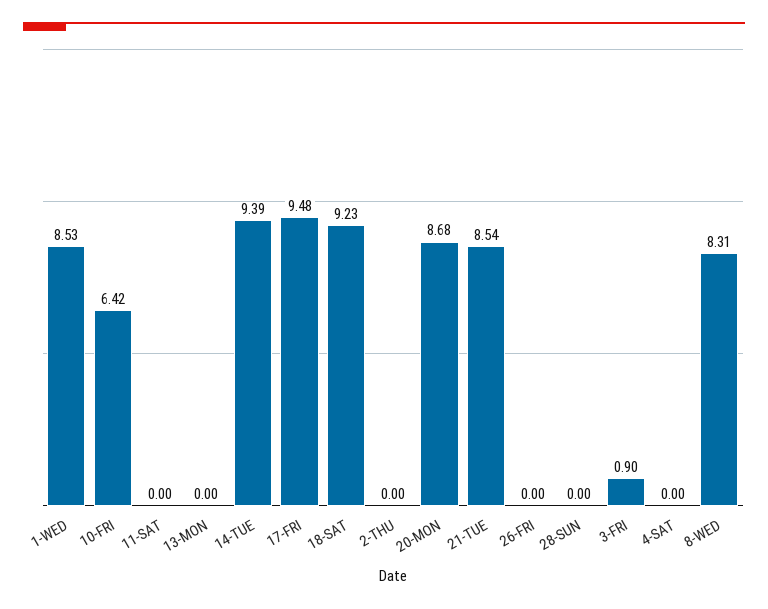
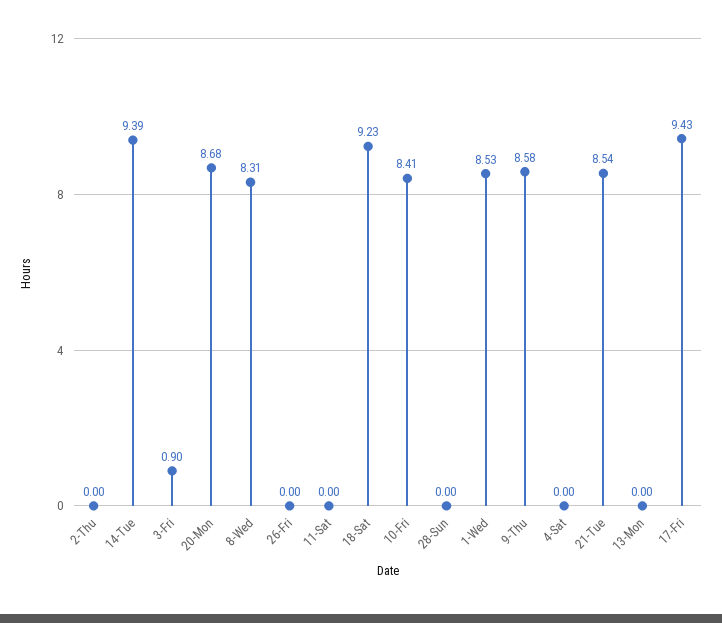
10-FRI: 6.42 -> 8.41
17-FRI: 9.48 -> 9.43
9-Thu: none -> 8.58

